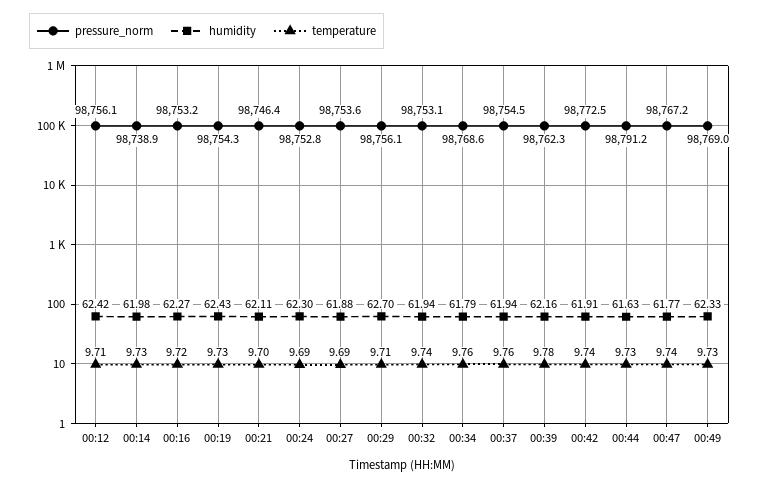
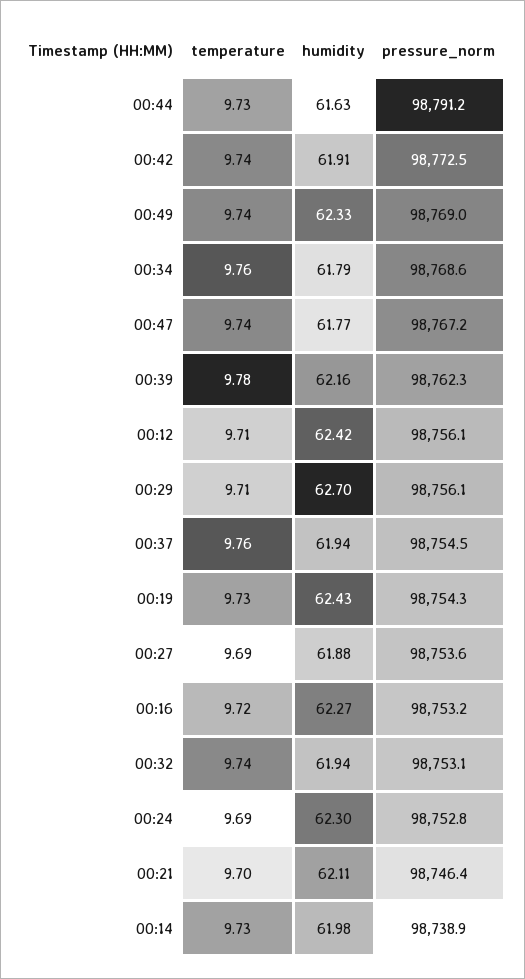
temperature, 00:49: 9.73 -> 9.74

